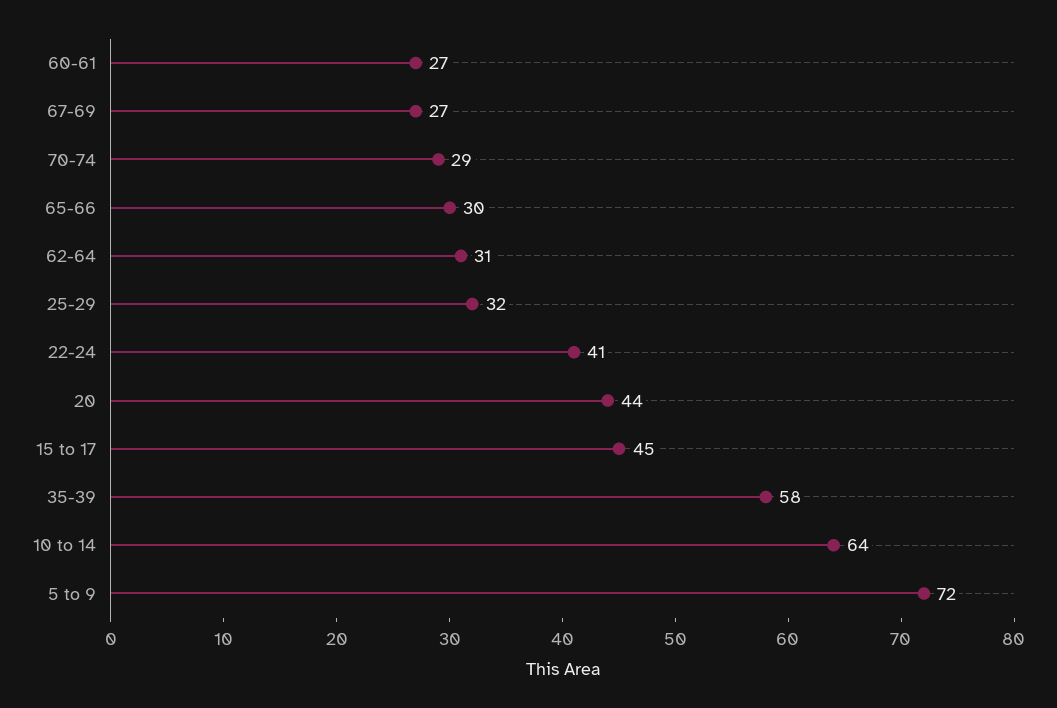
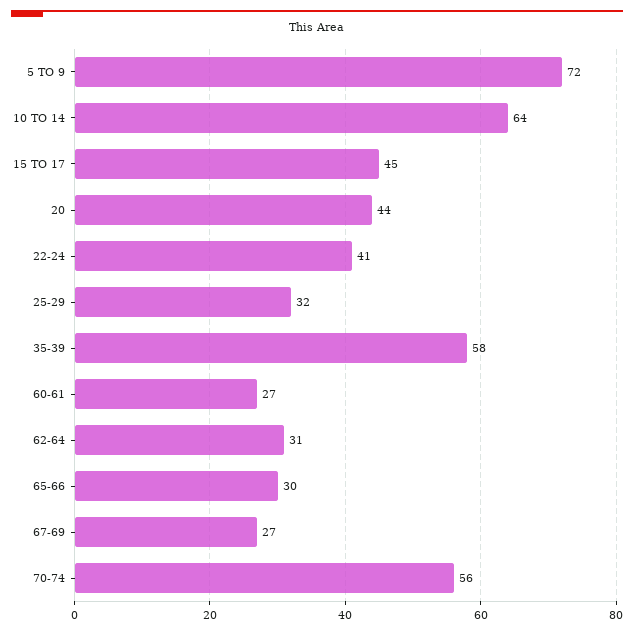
70-74: 29 -> 56

